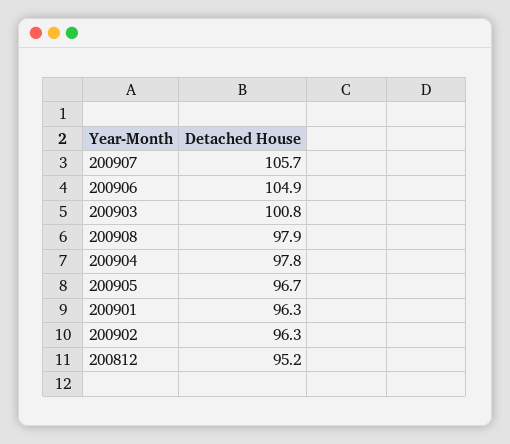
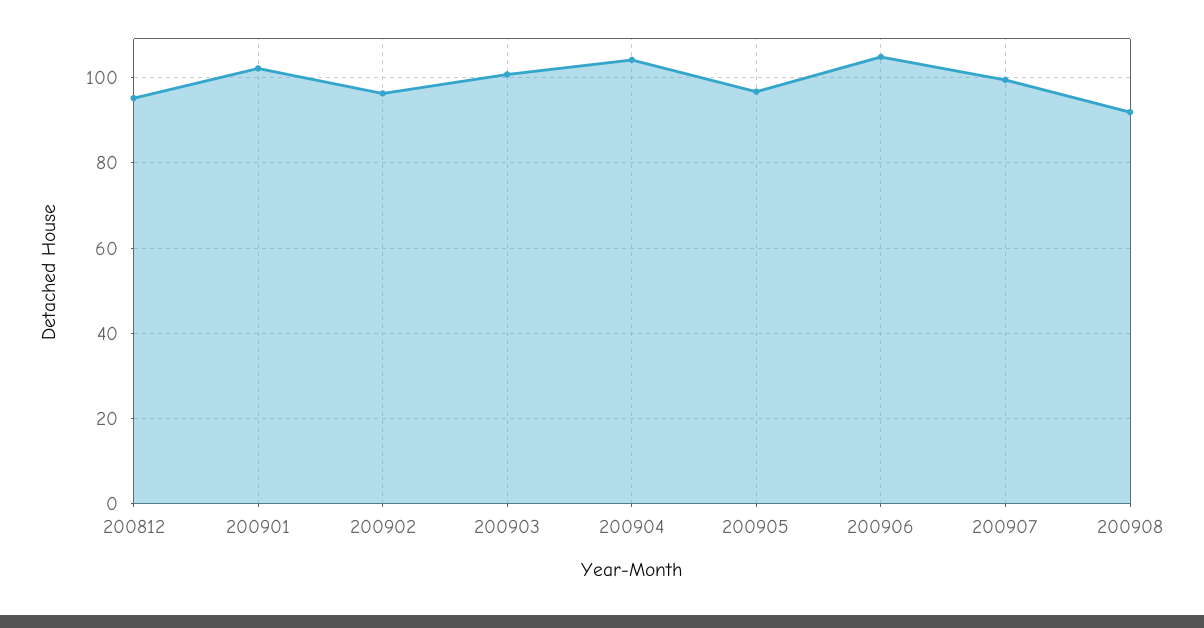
200907: 105.7 -> 100
200908: 97.9 -> 92
200904: 97.8 -> 104
200901: 96.3 -> 102

